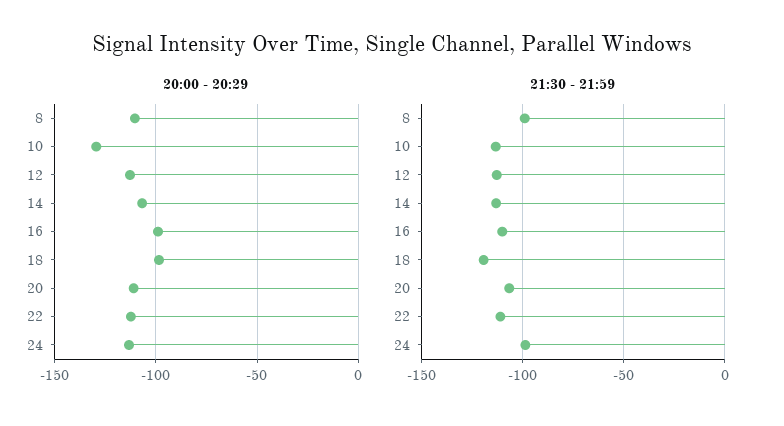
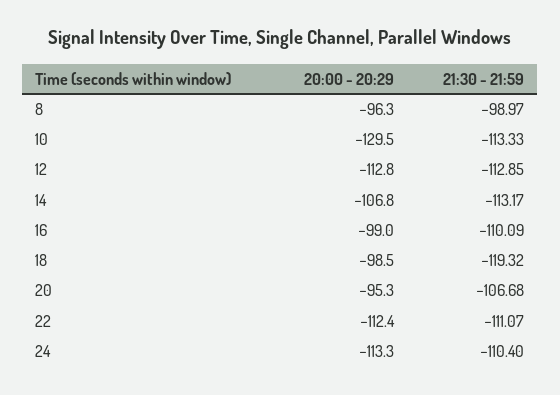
20:00 - 20:29, 8: -110 -> -96.3
20:00 - 20:29, 20: -110 -> -95.3
21:30 - 21:59, 24: -100 -> -110.4

